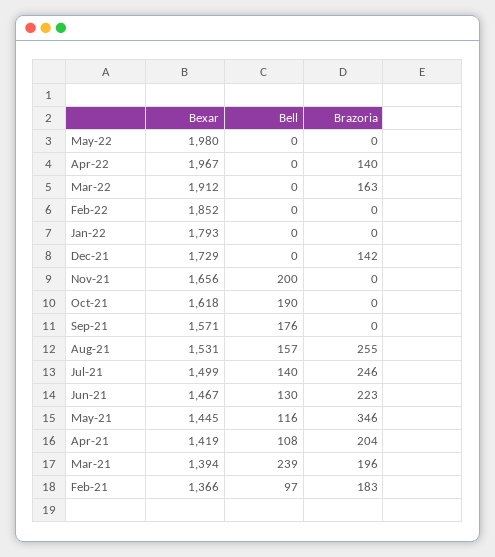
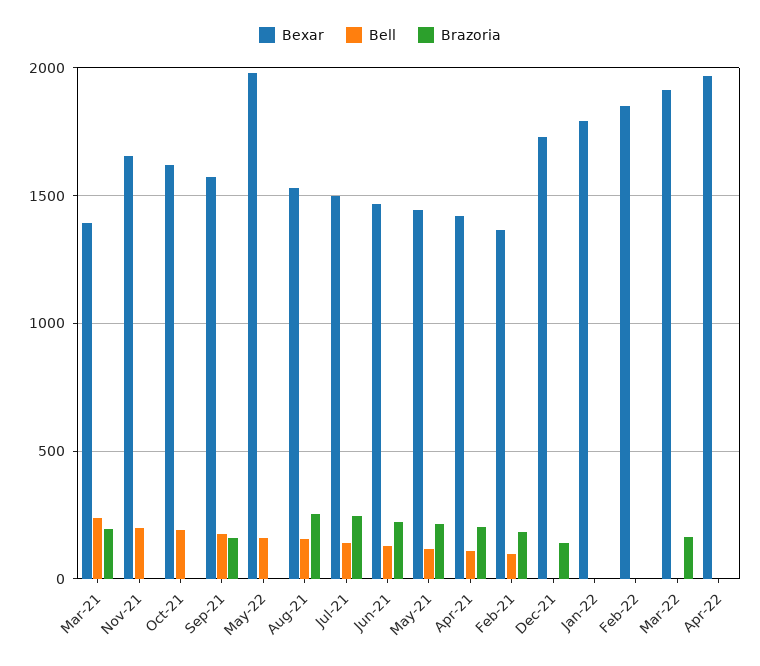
Bell, May-22: 0 -> 150
Brazoria, Apr-22: 140 -> 0
Brazoria, Sep-21: 0 -> 150
Brazoria, May-21: 346 -> 200

